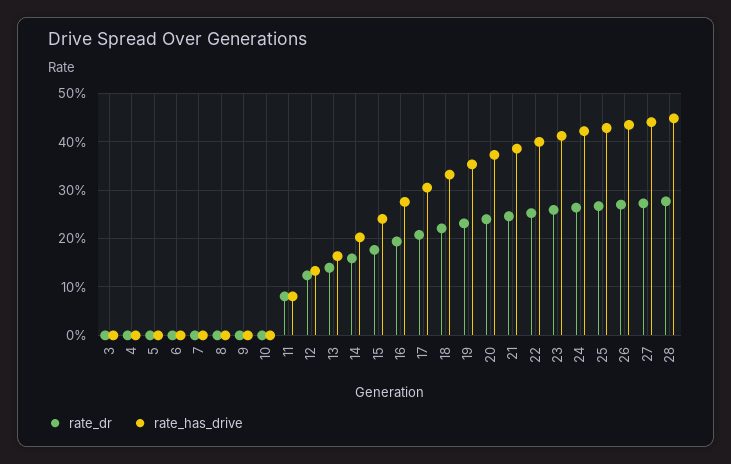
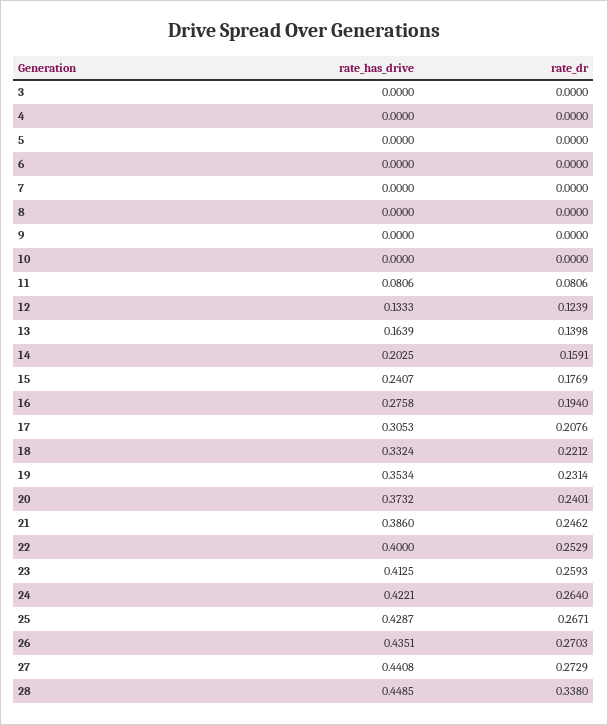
rate_dr, 28: 0.28 -> 0.338

